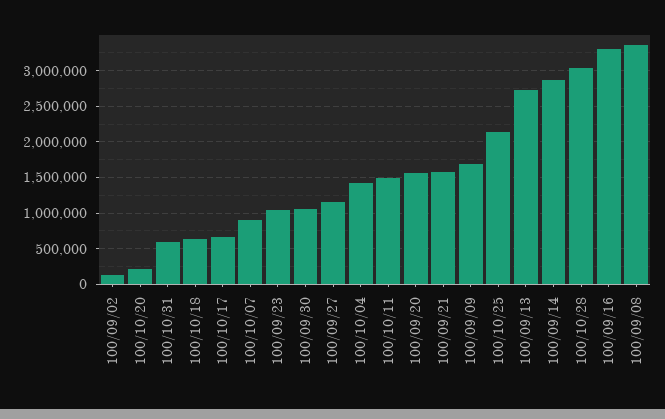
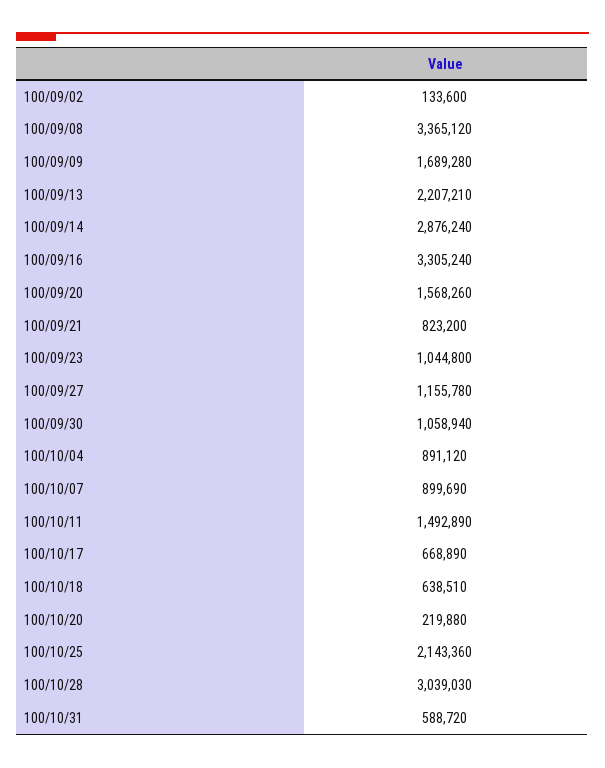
100/10/04: 1400000 -> 891120
100/09/21: 1600000 -> 823200
100/09/13: 2700000 -> 2207210

